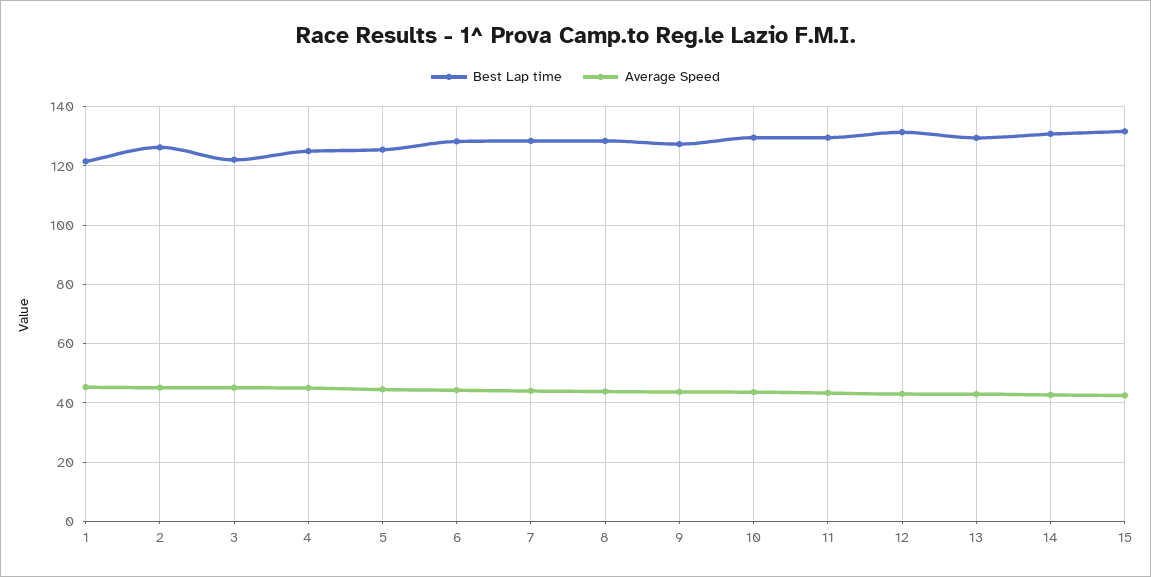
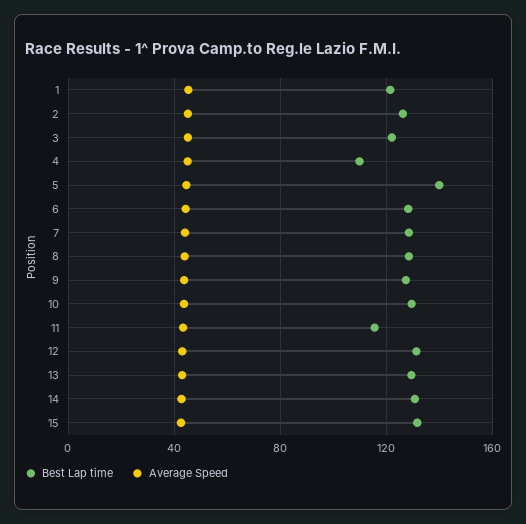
Best Lap time, 4: 125 -> 110
Best Lap time, 5: 125 -> 140
Best Lap time, 11: 130 -> 115

